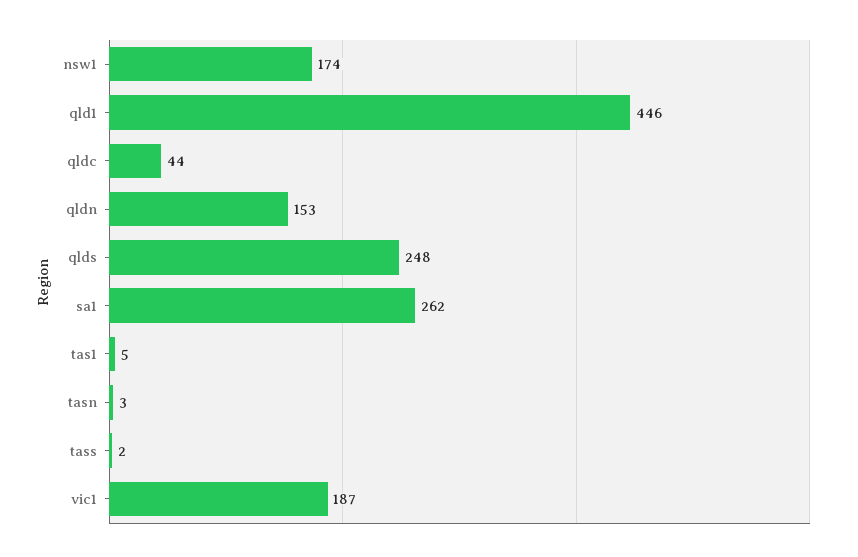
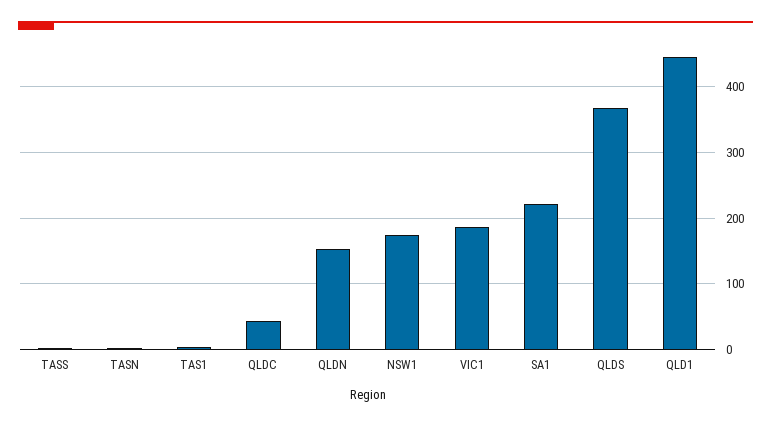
qlds: 248 -> 370
sa1: 262 -> 220

